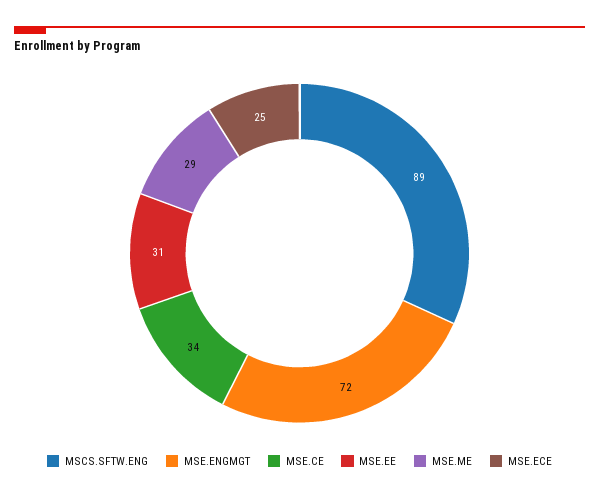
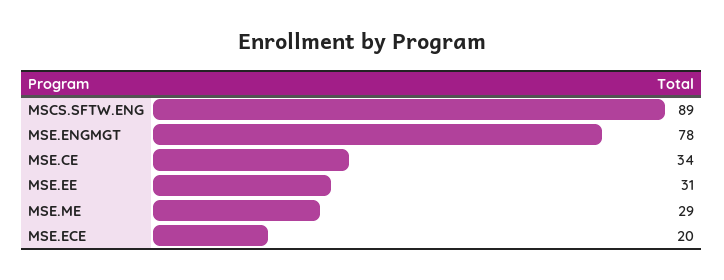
MSE.ENGMGT: 72 -> 78
MSE.ECE: 25 -> 20

